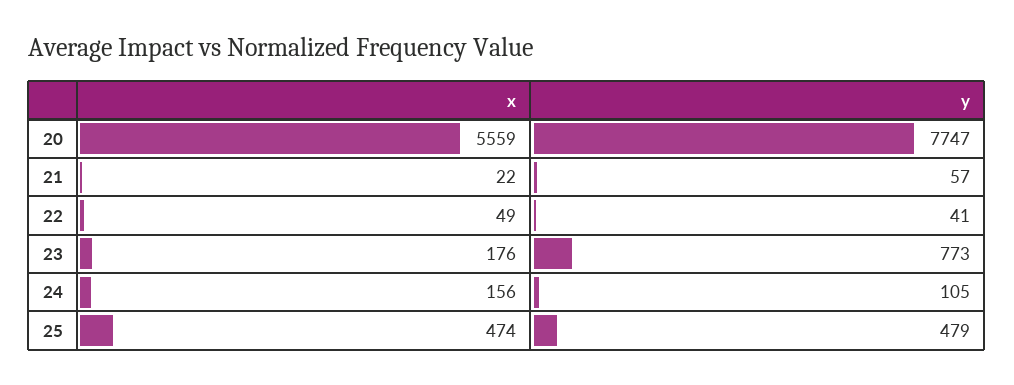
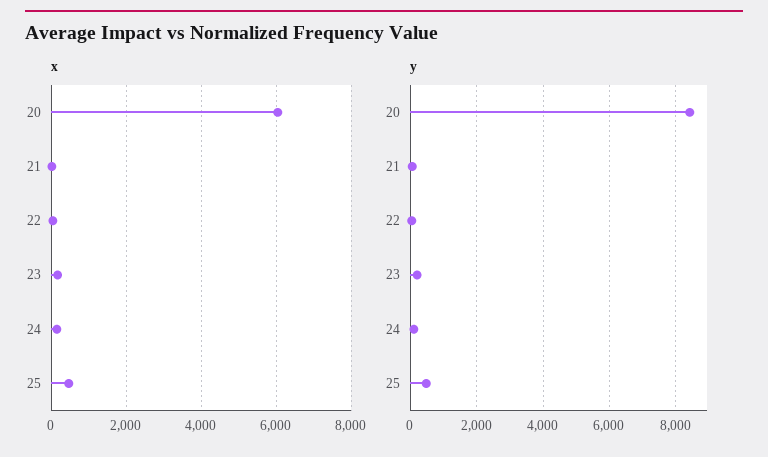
x, 20: 5559 -> 6000
y, 20: 7747 -> 8400
y, 23: 773 -> 200

